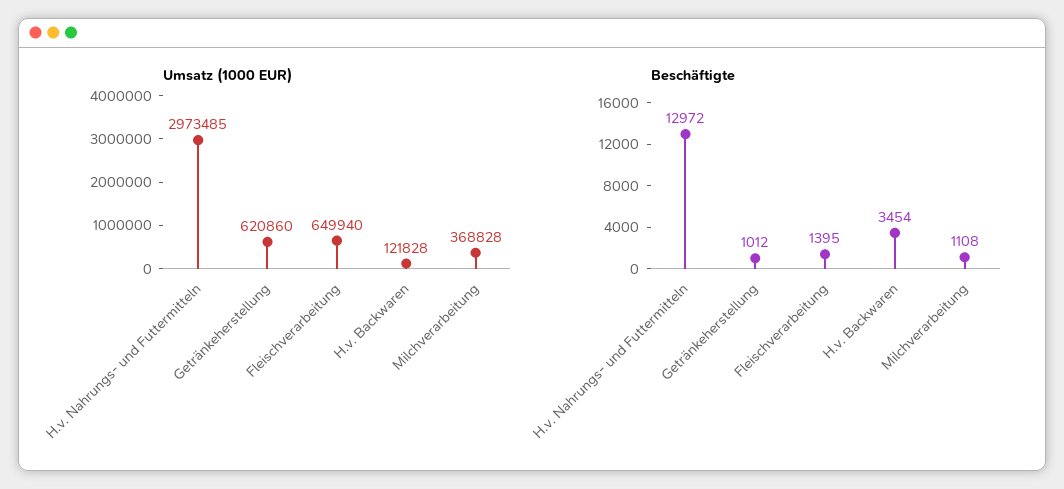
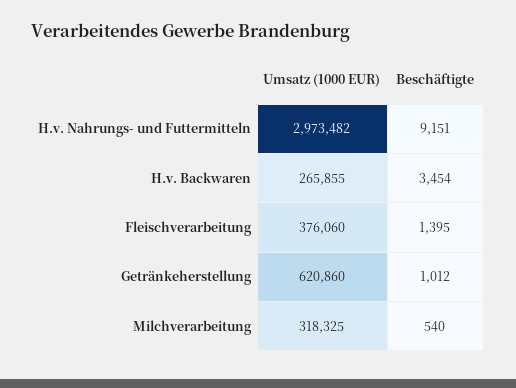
Umsatz (1000 EUR), H.v. Nahrungs- und Futtermitteln: 2973485 -> 2973482
Umsatz (1000 EUR), Fleischverarbeitung: 649940 -> 376060
Umsatz (1000 EUR), H.v. Backwaren: 121828 -> 265855
Umsatz (1000 EUR), Milchverarbeitung: 368828 -> 318325
Beschäftigte, H.v. Nahrungs- und Futtermitteln: 12972 -> 9151
Beschäftigte, Milchverarbeitung: 1108 -> 540

